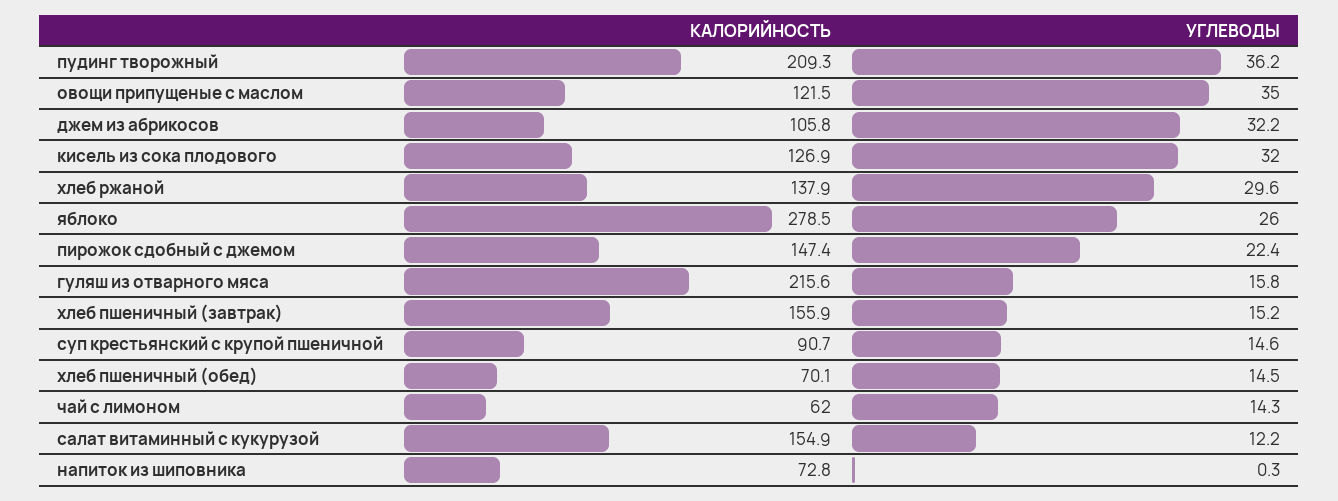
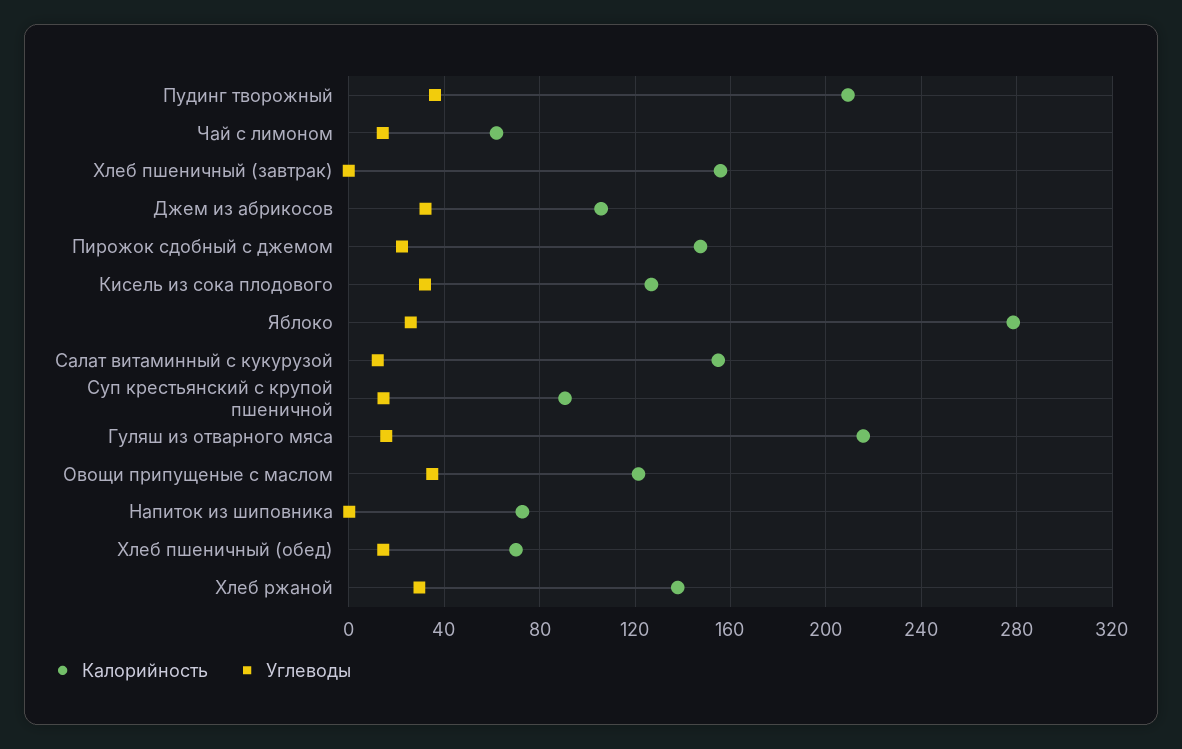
УГЛЕВОДЫ, хлеб пшеничный (завтрак): 15.2 -> 0

